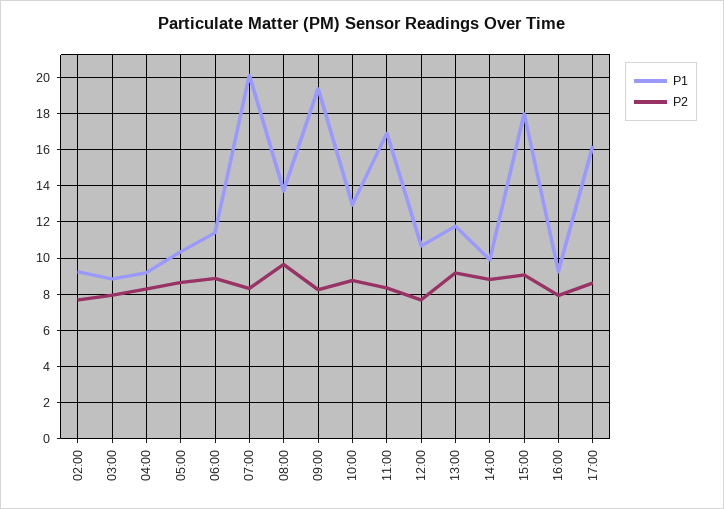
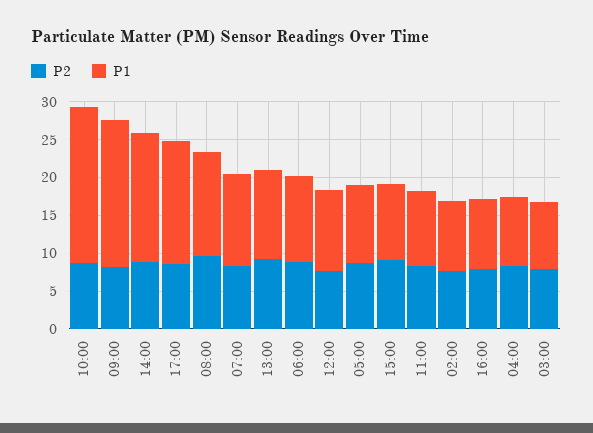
P1, 07:00: 20 -> 12.5
P1, 10:00: 13 -> 20
P1, 11:00: 17 -> 10
P1, 14:00: 10 -> 17.5
P1, 15:00: 18 -> 10

